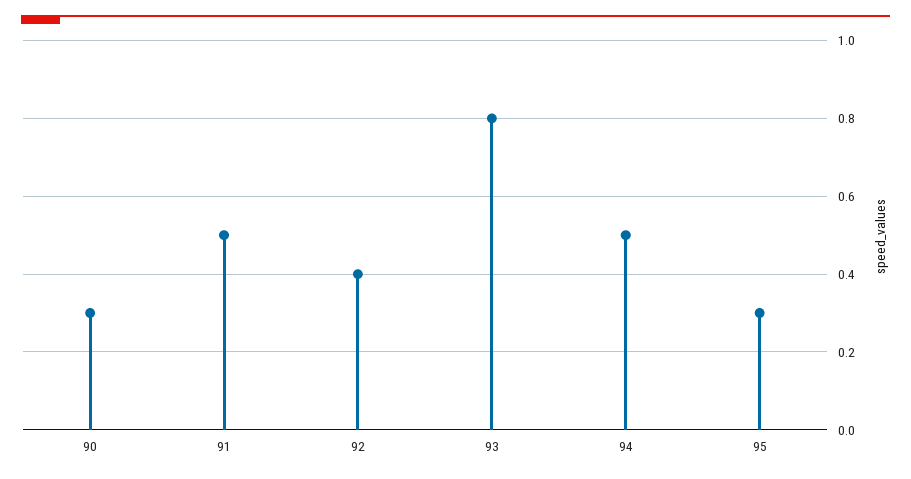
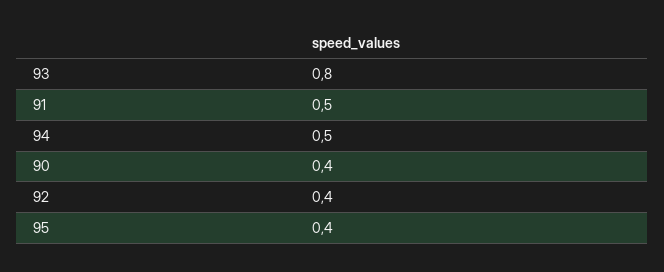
90: 0.3 -> 0.4
95: 0.3 -> 0.4

